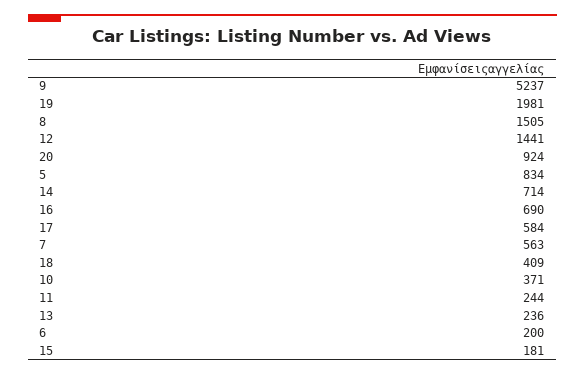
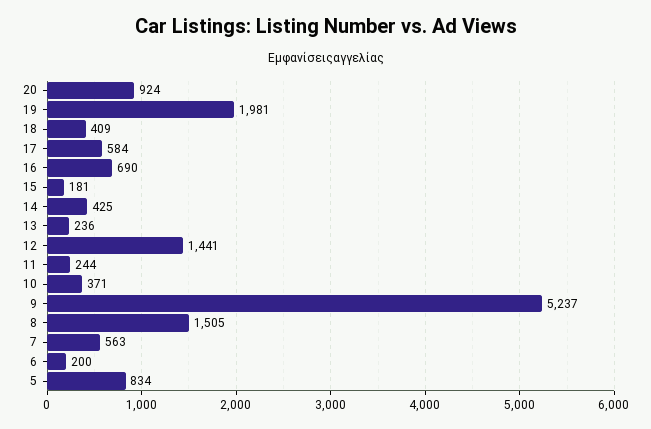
14: 714 -> 425

